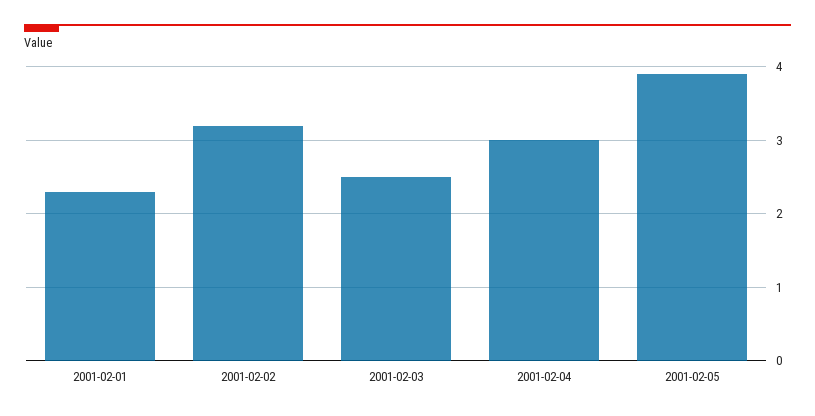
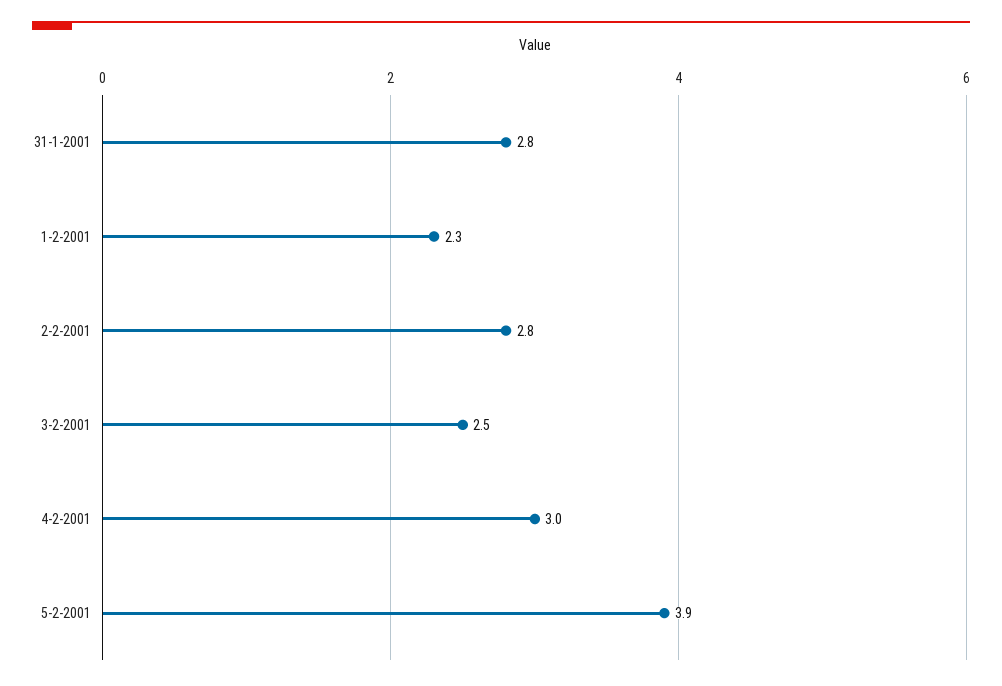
2001-02-02: 3.2 -> 2.8
31-1-2001: none -> 2.8

